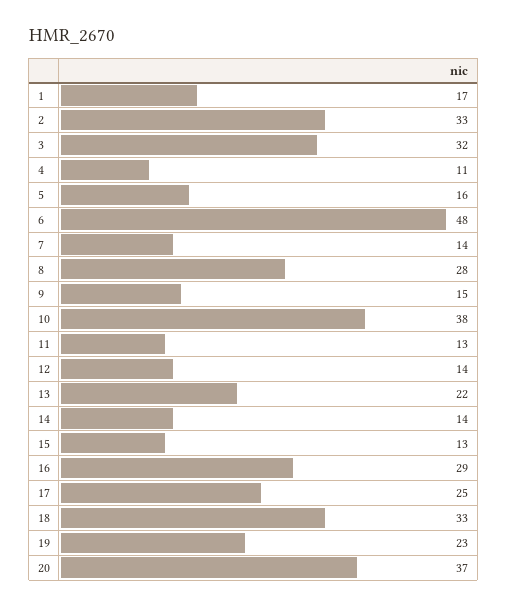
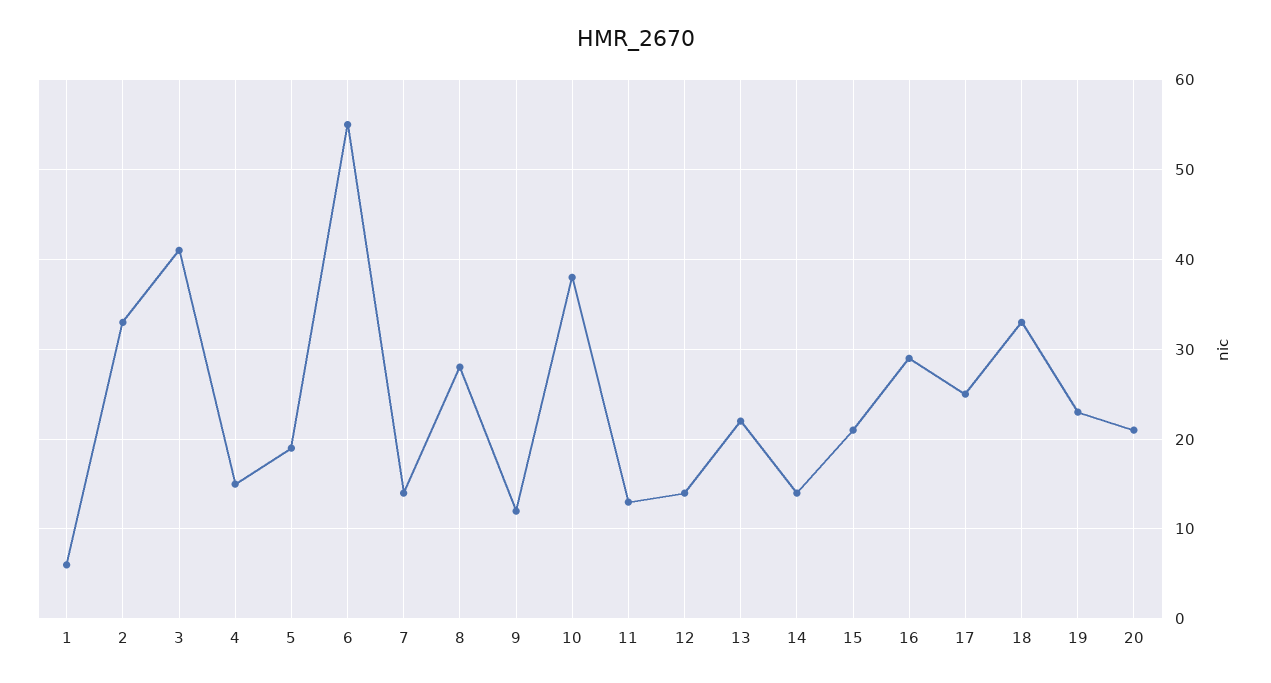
1: 17 -> 6
3: 32 -> 41
4: 11 -> 15
5: 16 -> 19
6: 48 -> 55
9: 15 -> 12
15: 13 -> 21
20: 37 -> 21

